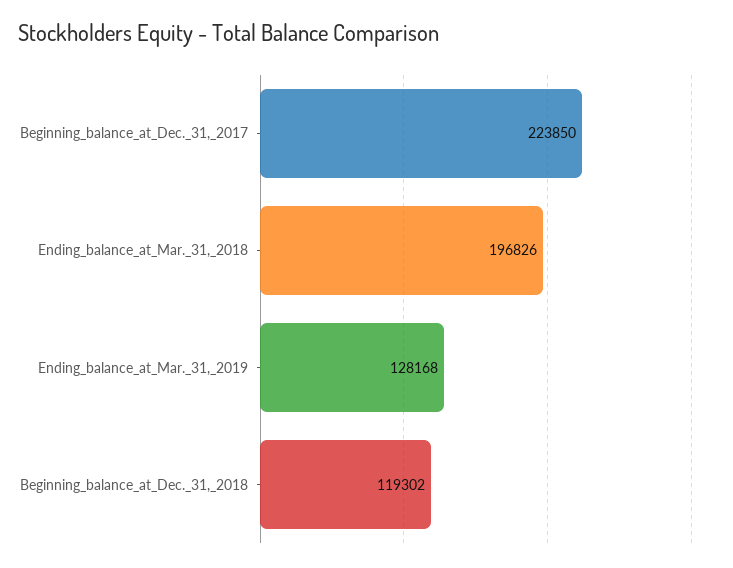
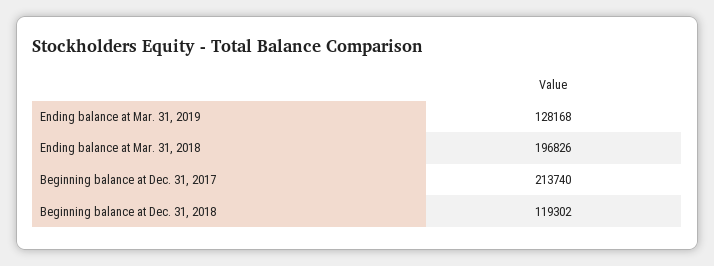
Beginning_balance_at_Dec._31,_2017: 223850 -> 213740

